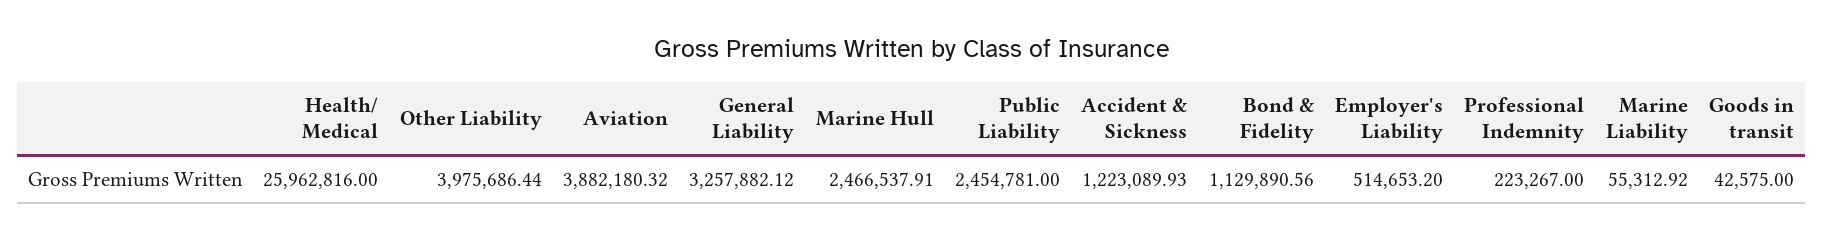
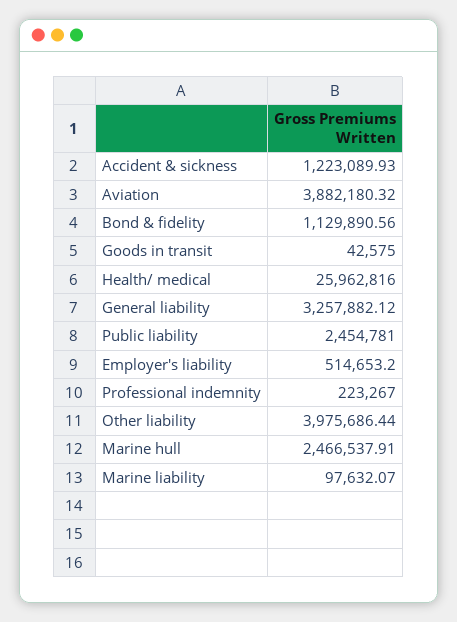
Marine Liability: 55312.92 -> 97632.07

